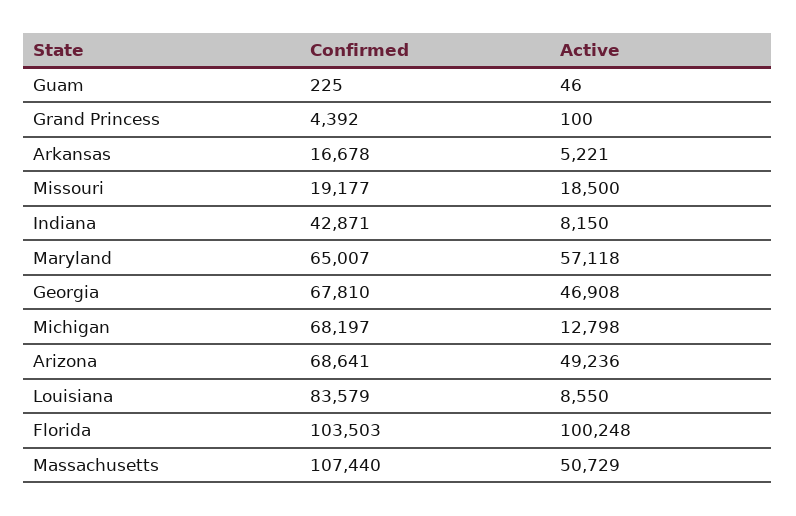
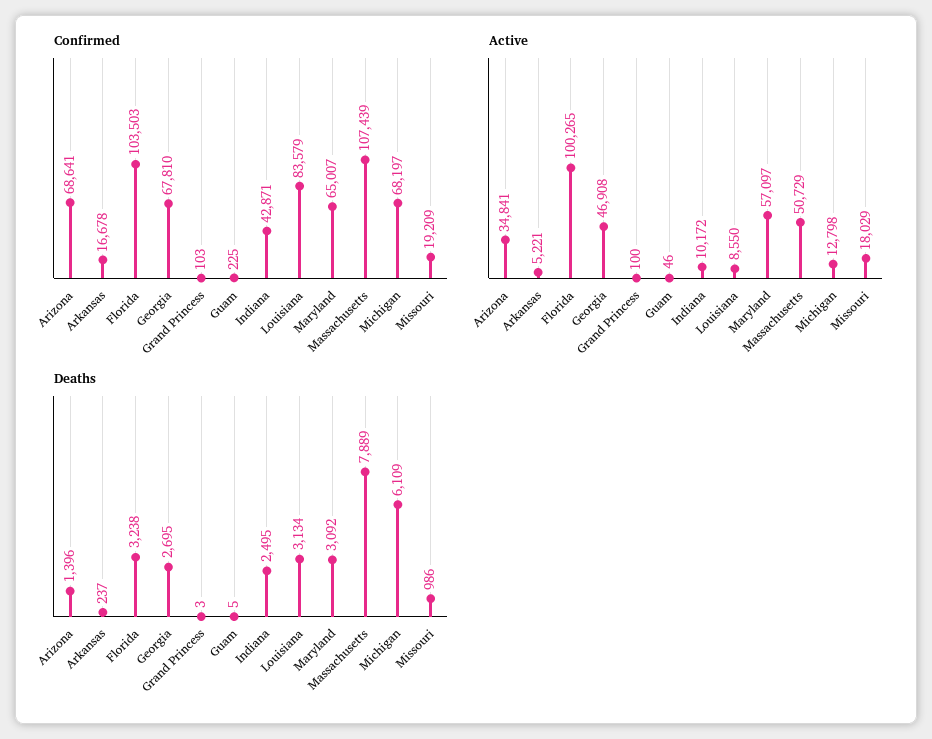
Confirmed, Grand Princess: 4392 -> 103
Confirmed, Missouri: 19177 -> 19209
Active, Missouri: 18500 -> 18029
Active, Indiana: 8150 -> 10172
Active, Maryland: 57118 -> 57097
Active, Arizona: 49236 -> 34841
Active, Florida: 100248 -> 100265
Confirmed, Massachusetts: 107440 -> 107439
Deaths, Arizona: none -> 1396
Deaths, Arkansas: none -> 237
Deaths, Florida: none -> 3238
Deaths, Georgia: none -> 2695
Deaths, Grand Princess: none -> 3
Deaths, Guam: none -> 5
Deaths, Indiana: none -> 2495
Deaths, Louisiana: none -> 3134
Deaths, Maryland: none -> 3092
Deaths, Massachusetts: none -> 7889
Deaths, Michigan: none -> 6109
Deaths, Missouri: none -> 986

